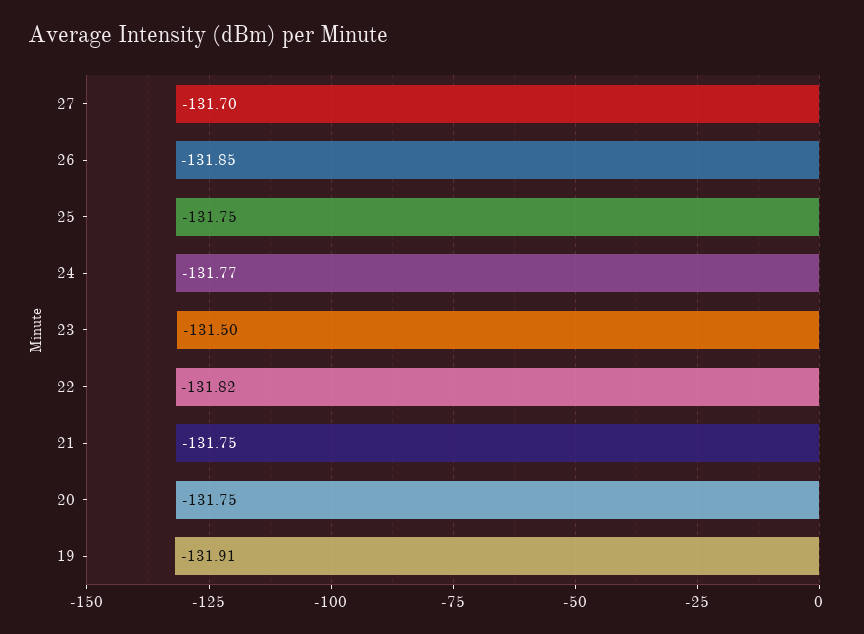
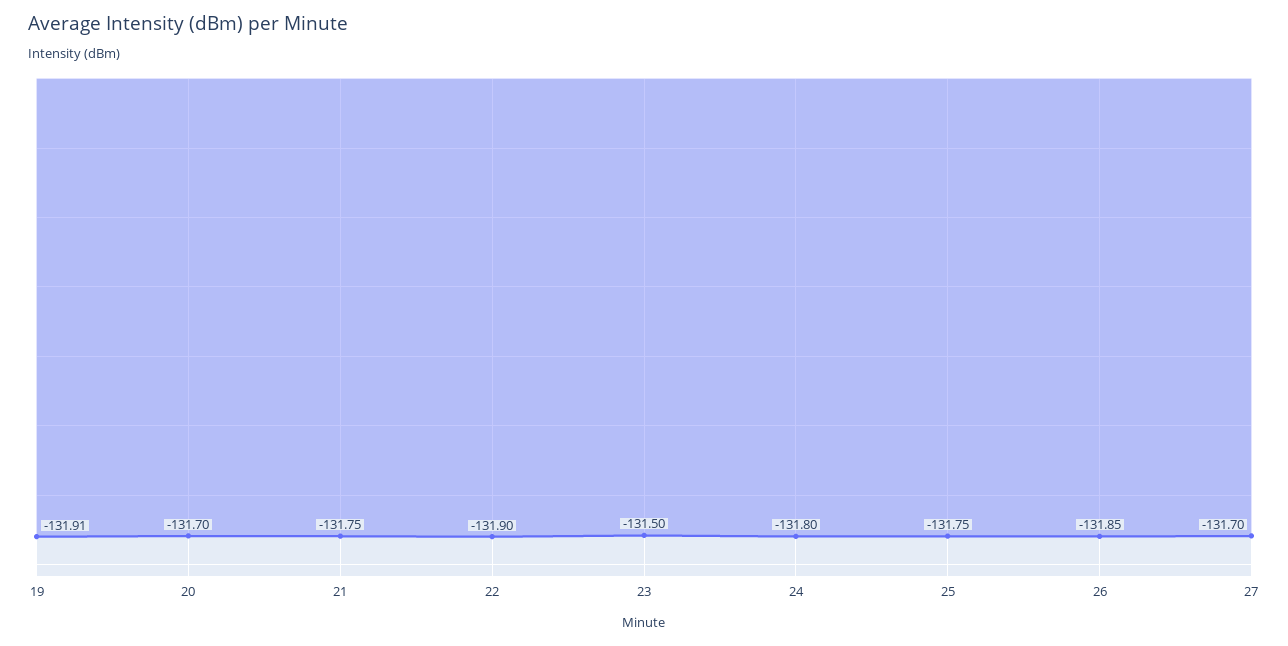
24: -131.77 -> -131.8
22: -131.82 -> -131.9
20: -131.75 -> -131.7

